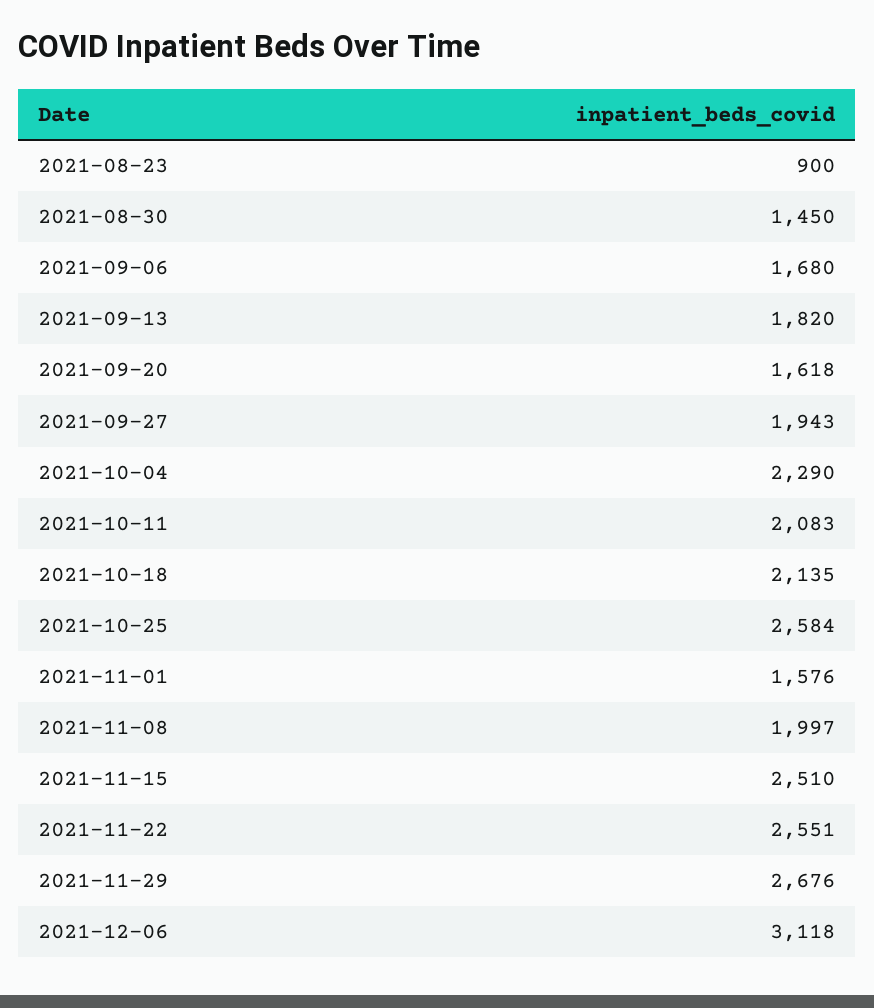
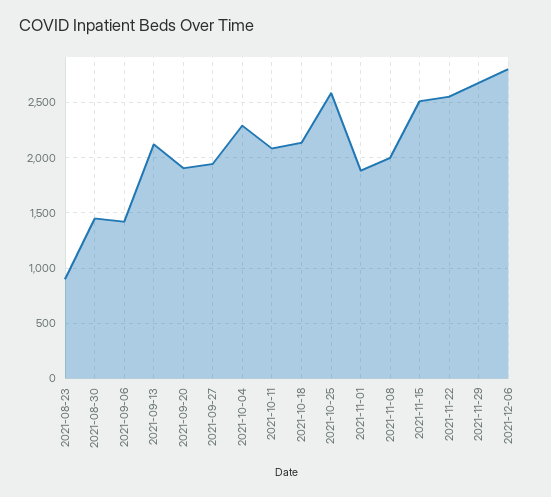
2021-09-06: 1680 -> 1400
2021-09-13: 1820 -> 2100
2021-09-20: 1618 -> 1900
2021-11-01: 1576 -> 1900
2021-12-06: 3118 -> 2800

